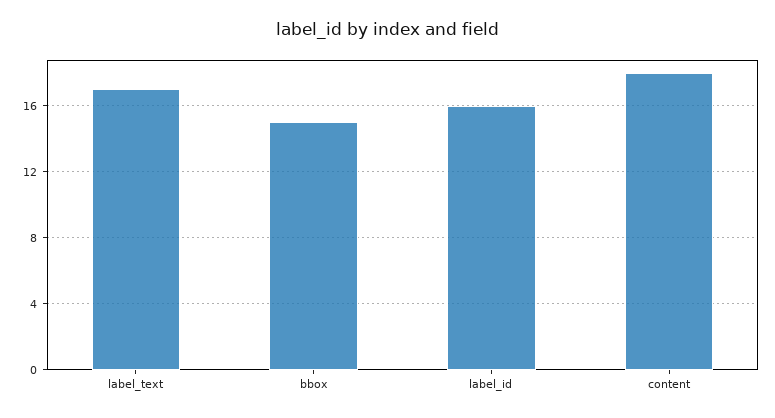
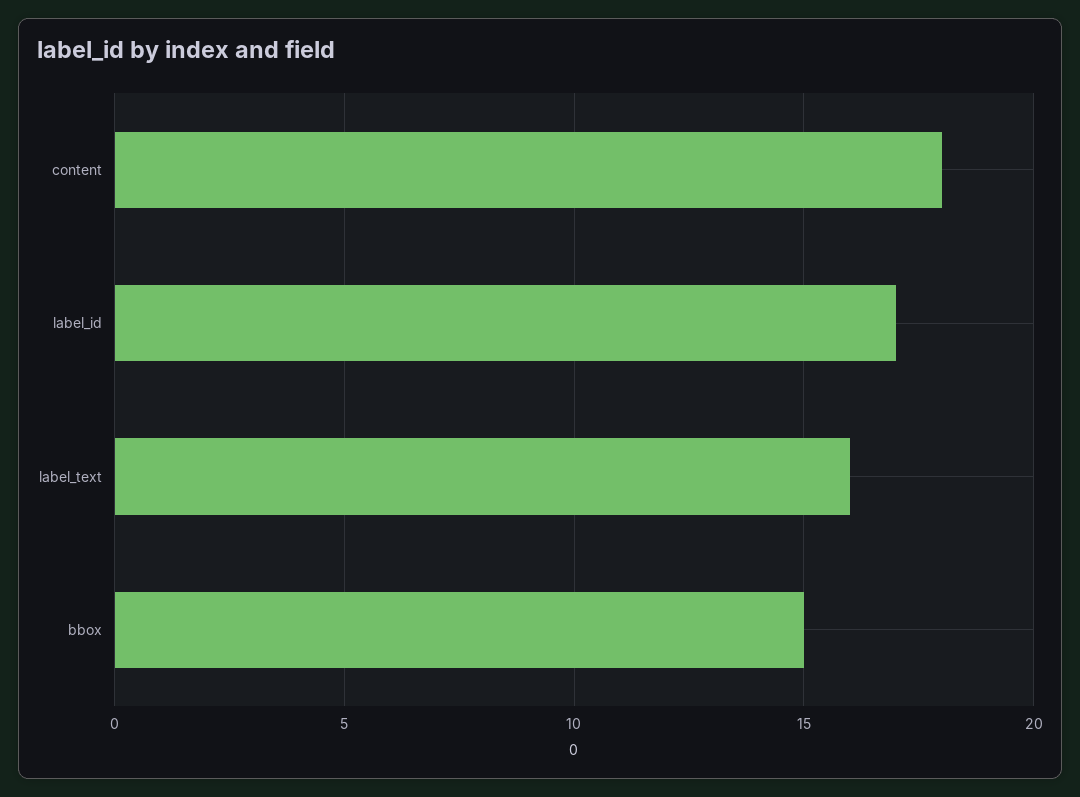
label_text: 17 -> 16
label_id: 16 -> 17

